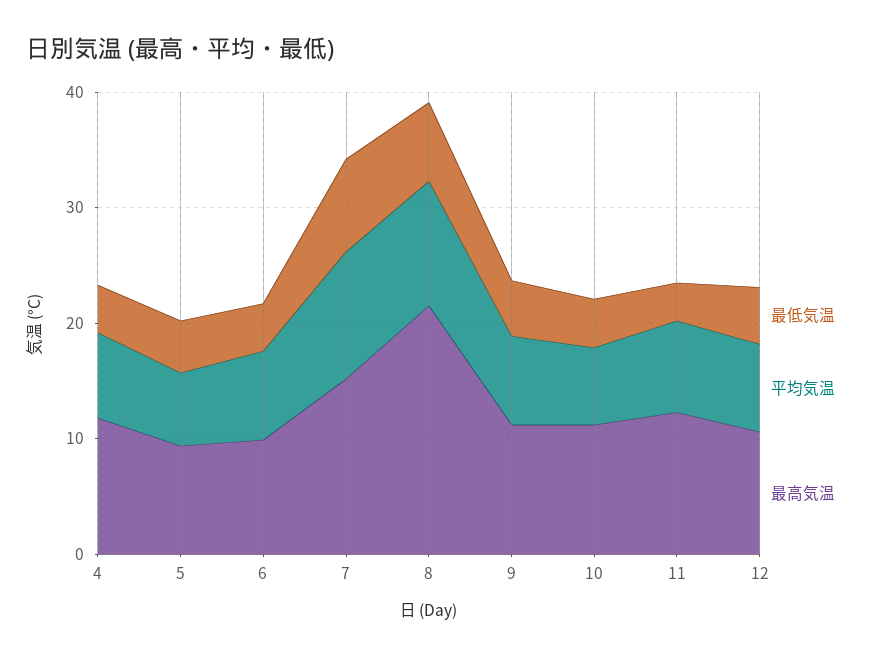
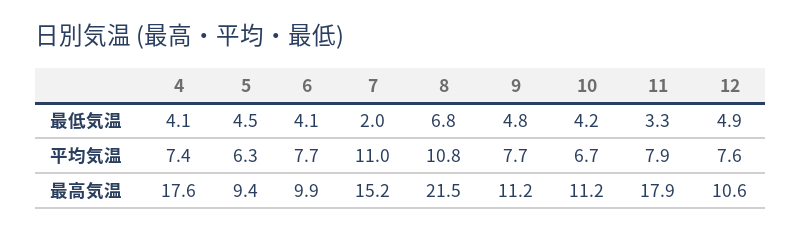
最高気温, 4: 12 -> 17.6
最低気温, 7: 8 -> 2
最高気温, 11: 12 -> 17.9

